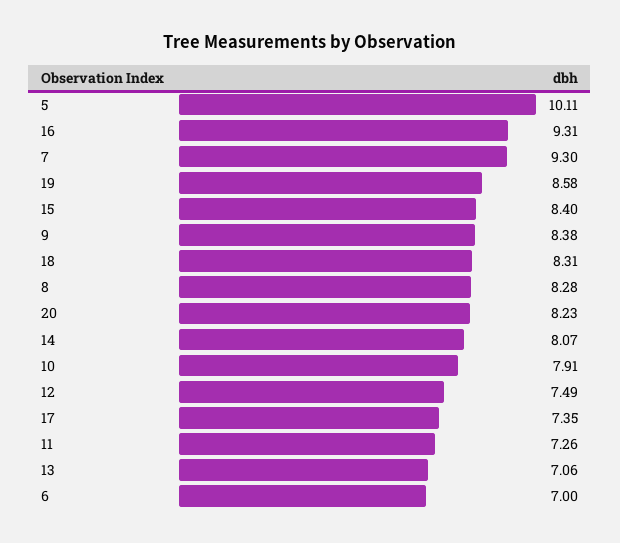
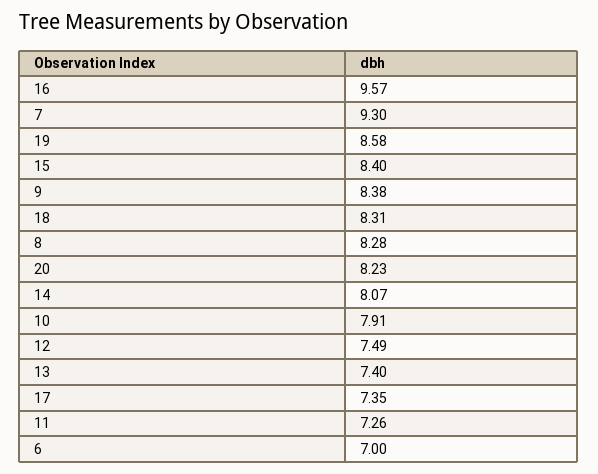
5: 10.11 -> none
16: 9.31 -> 9.57
13: 7.06 -> 7.4

